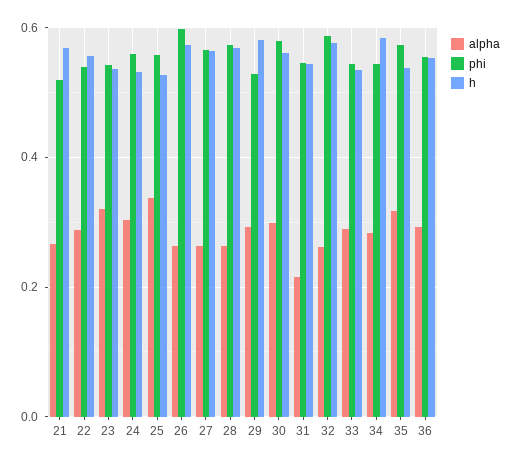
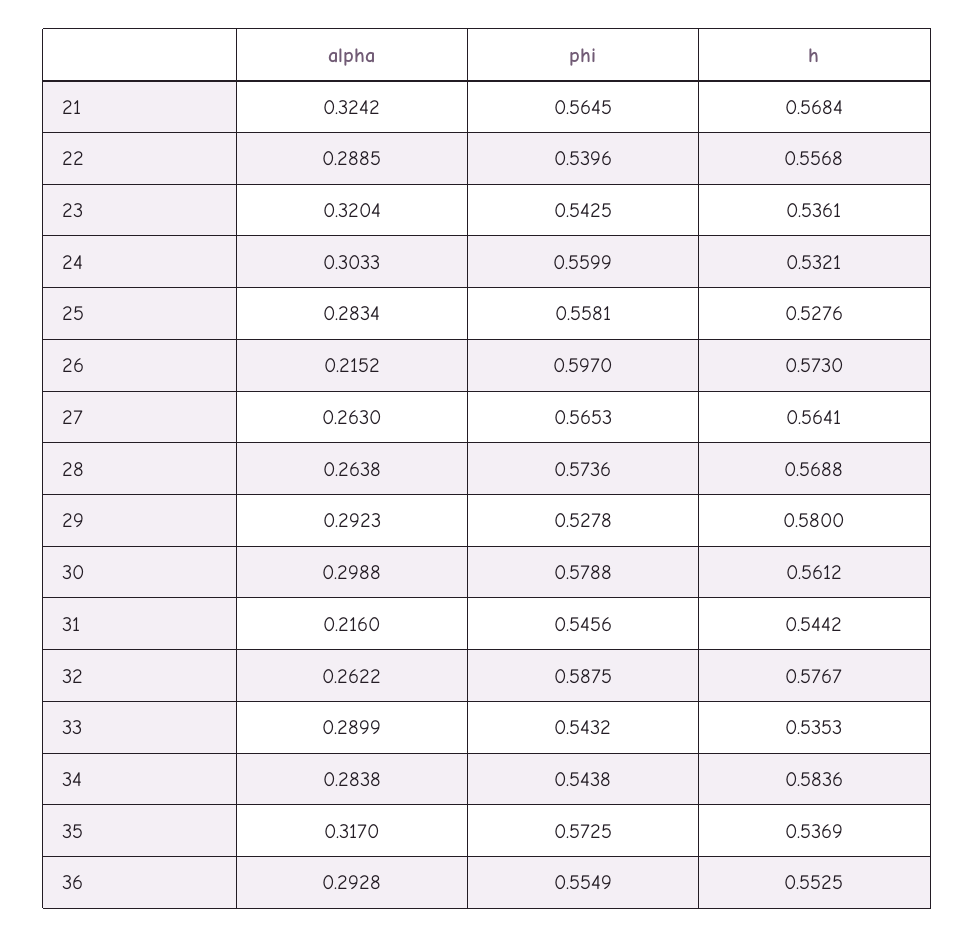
alpha, 21: 0.26 -> 0.3242
phi, 21: 0.52 -> 0.5645
alpha, 25: 0.34 -> 0.2834
alpha, 26: 0.26 -> 0.2152

